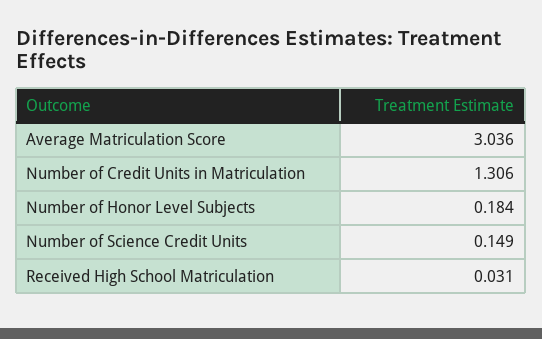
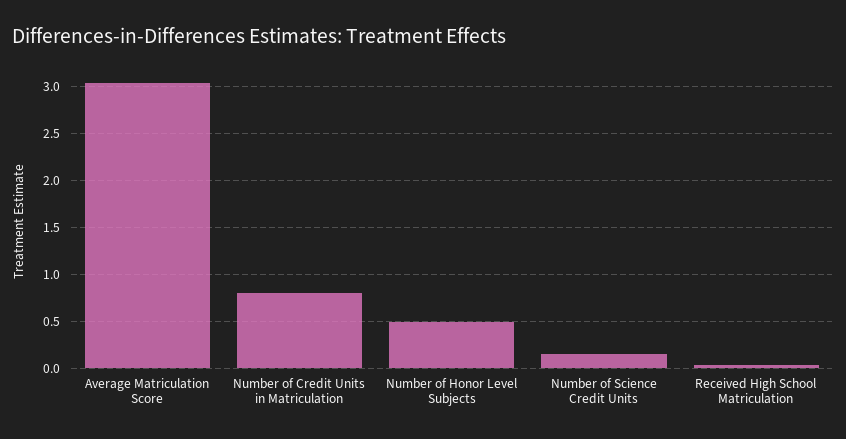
Number of Credit Units in Matriculation: 1.306 -> 0.8
Number of Honor Level Subjects: 0.184 -> 0.5

